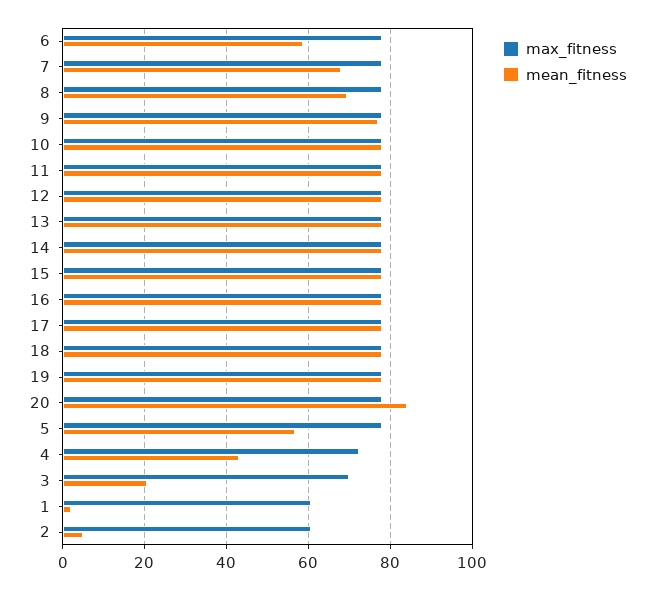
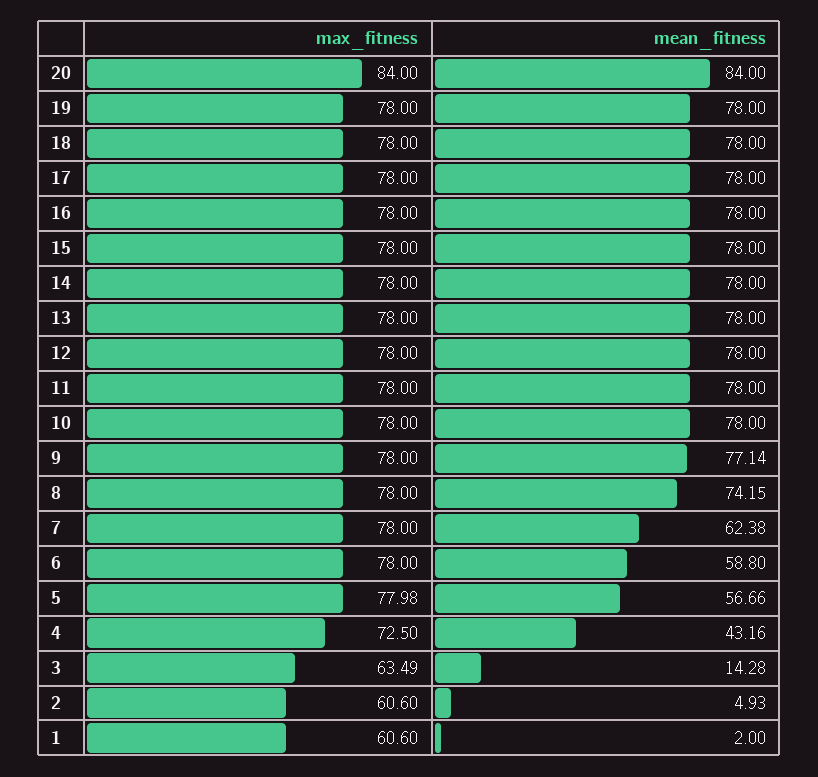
mean_fitness, 7: 68 -> 62.38
mean_fitness, 8: 70 -> 74.15
max_fitness, 20: 78 -> 84
max_fitness, 3: 70 -> 63.49
mean_fitness, 3: 20 -> 14.28

